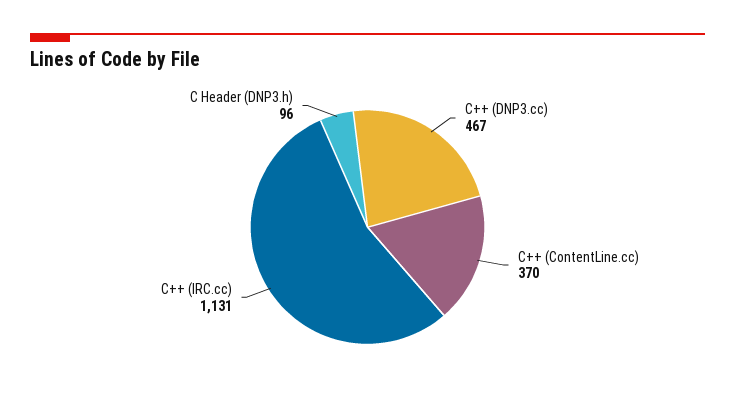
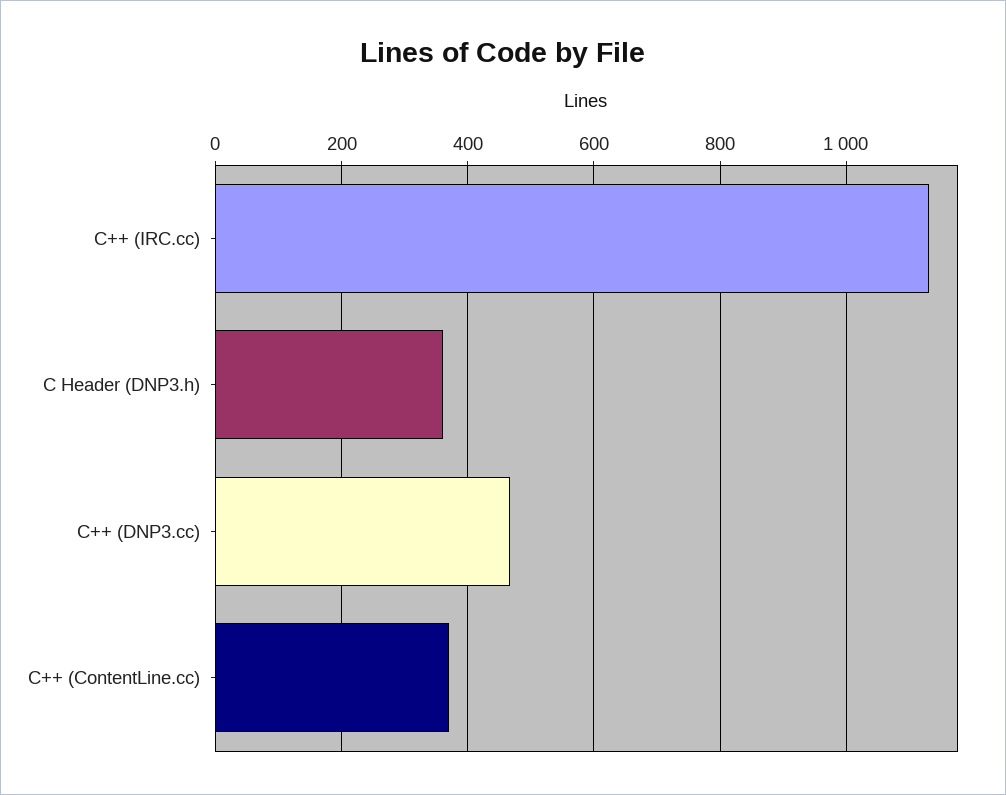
C Header (DNP3.h): 96 -> 360

